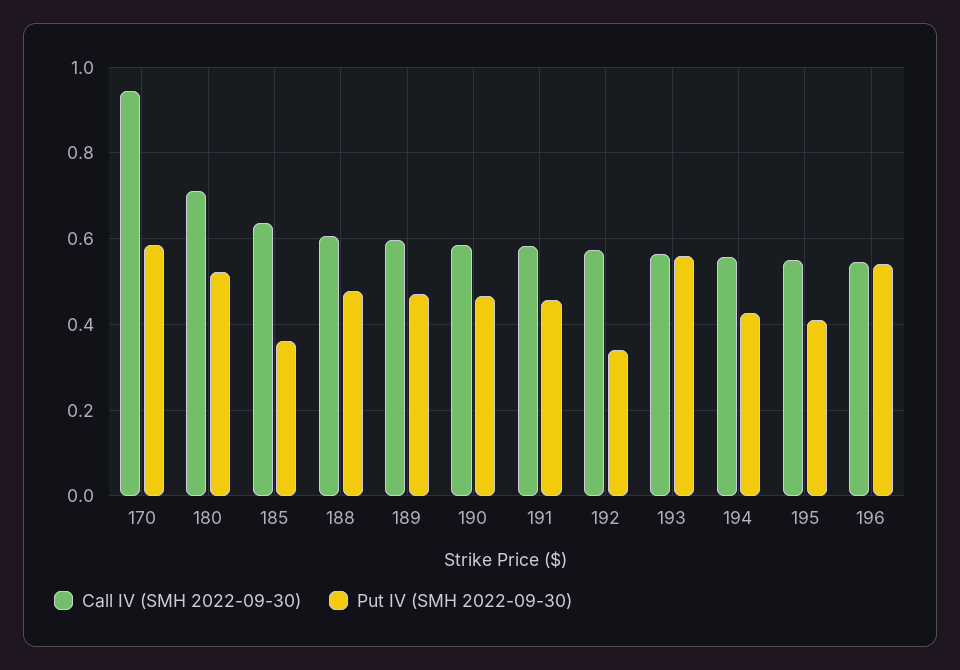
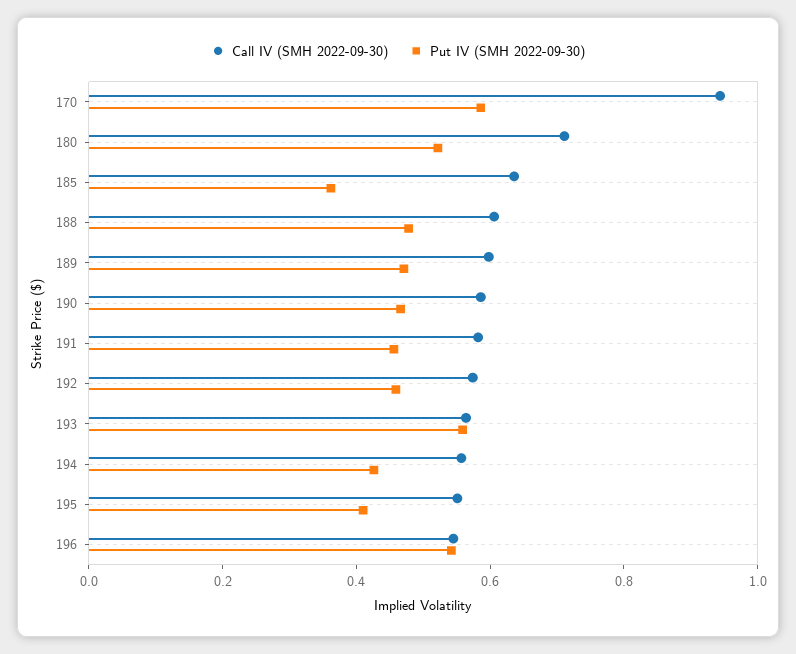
Put IV (SMH 2022-09-30), 192: 0.34 -> 0.45

